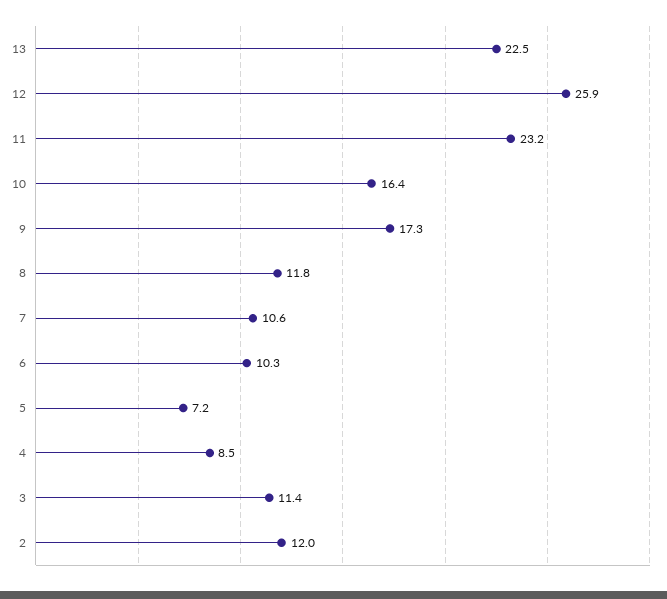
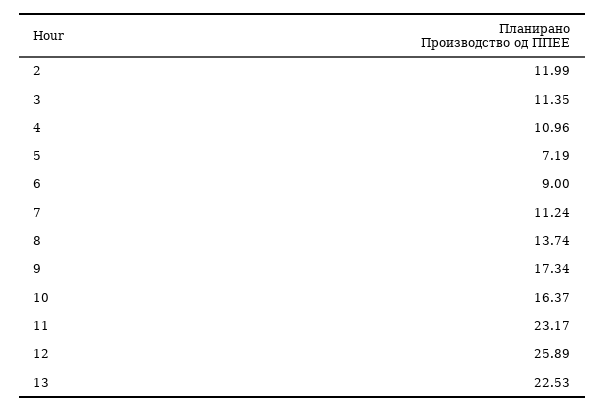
8: 11.8 -> 13.74
7: 10.6 -> 11.24
6: 10.3 -> 9
4: 8.5 -> 10.96

